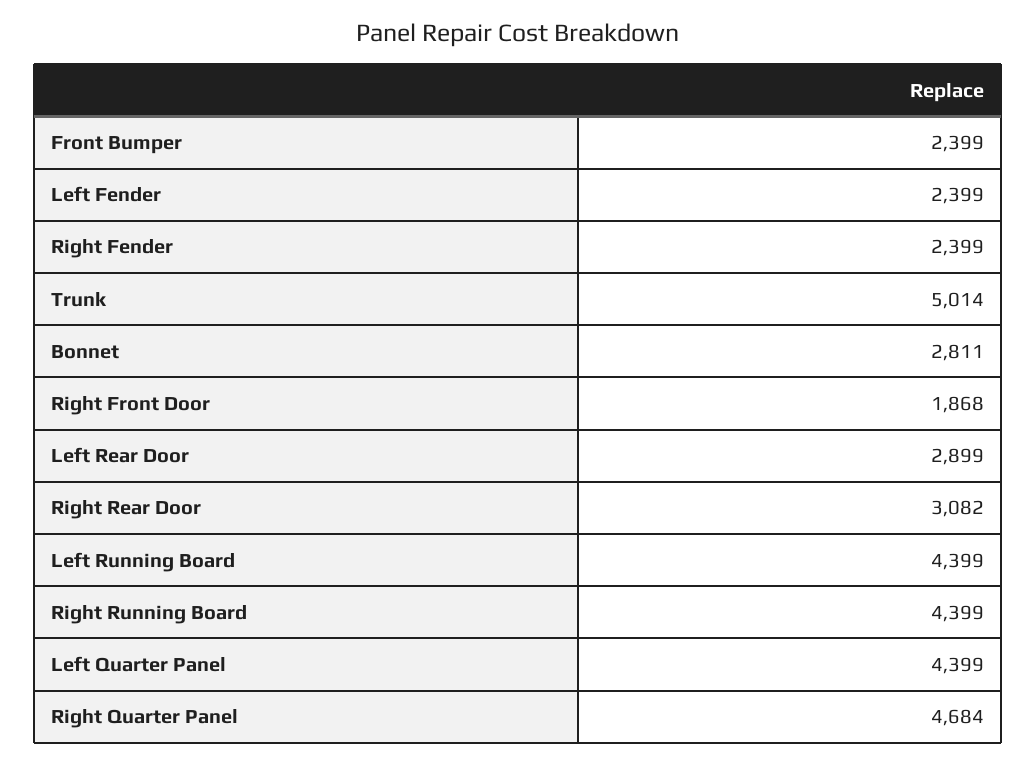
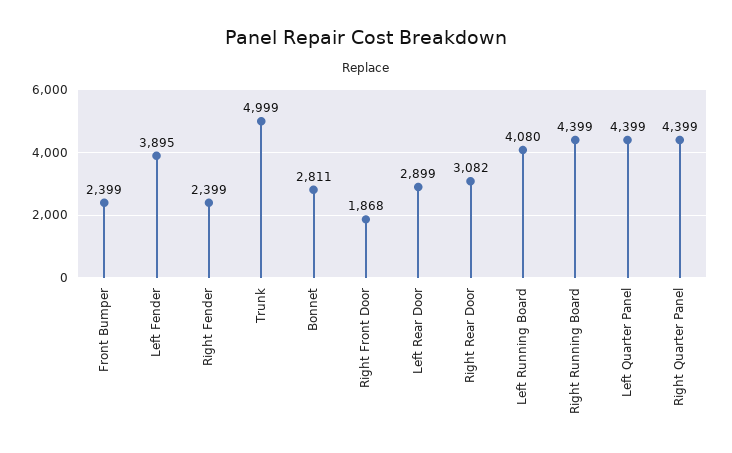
Left Fender: 2399 -> 3895
Trunk: 5014 -> 4999
Left Running Board: 4399 -> 4080
Right Quarter Panel: 4684 -> 4399

